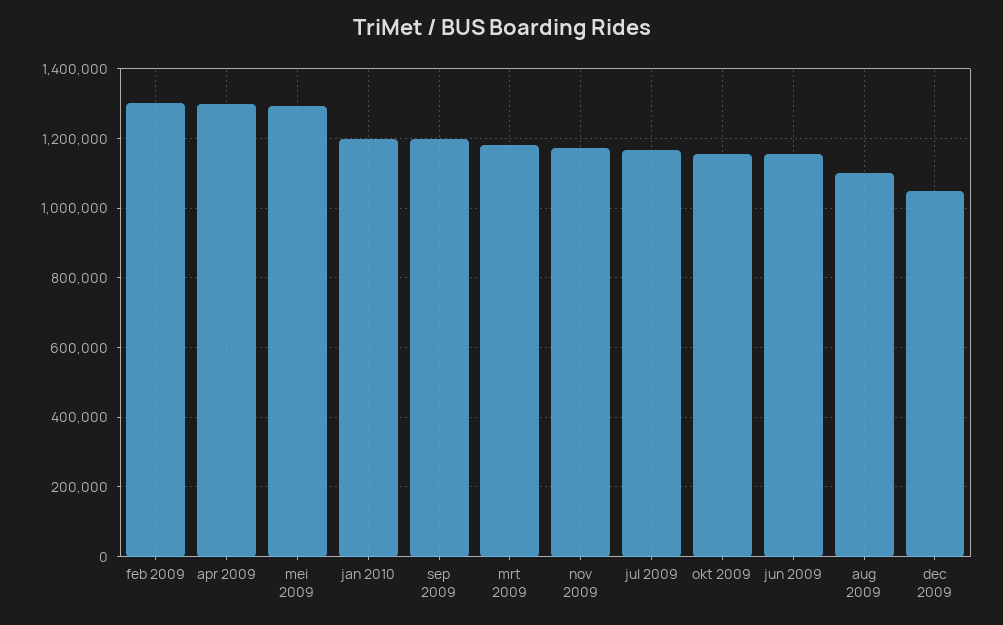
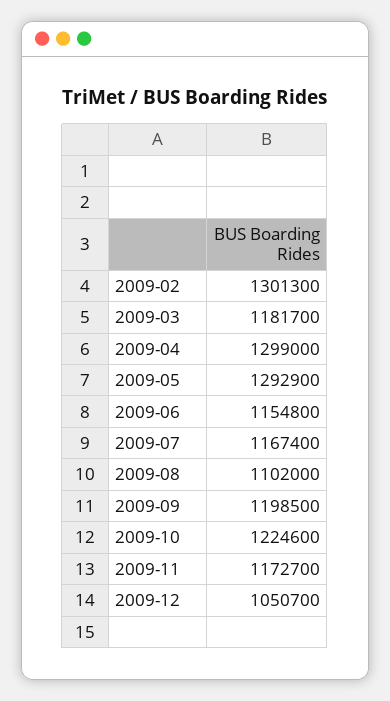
jan 2010: 1200000 -> none
okt 2009: 1160000 -> 1224600

